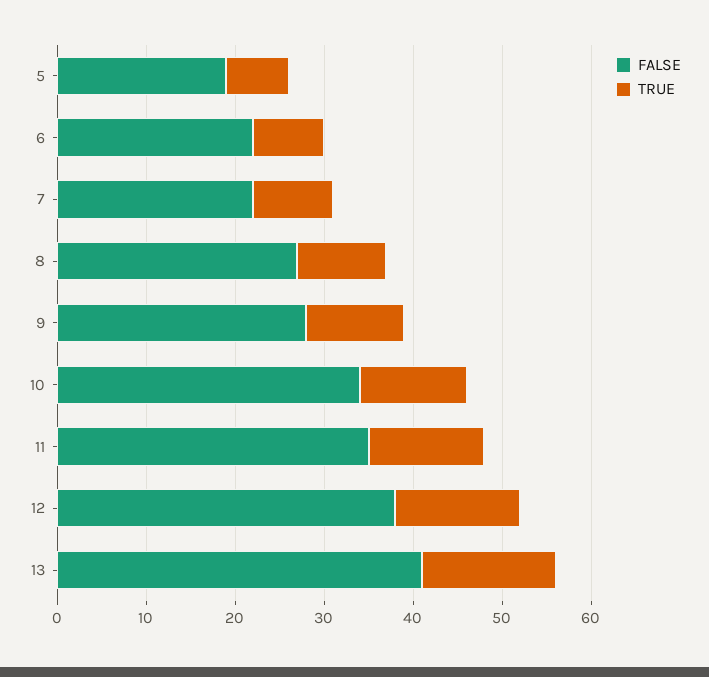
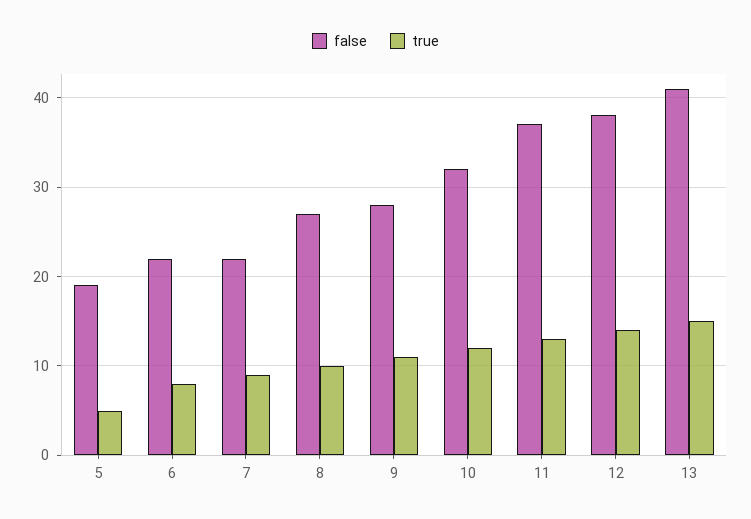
TRUE, 5: 7 -> 5
FALSE, 10: 34 -> 32
FALSE, 11: 35 -> 37

